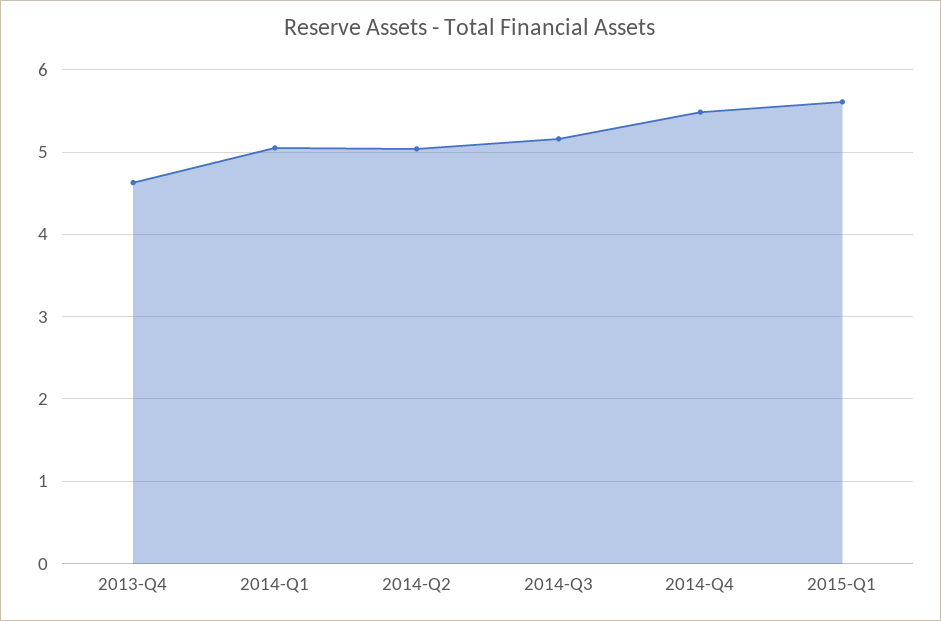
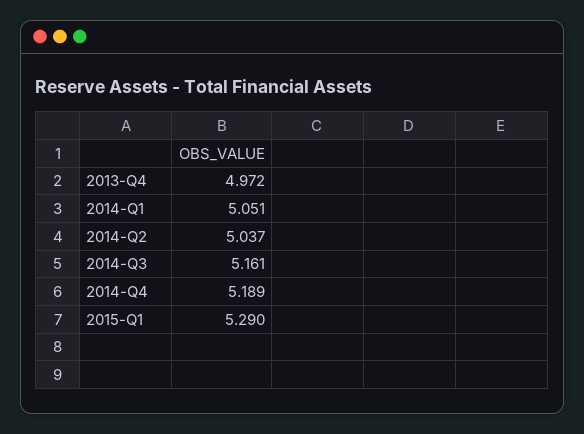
2013-Q4: 4.6 -> 4.972
2014-Q4: 5.5 -> 5.189
2015-Q1: 5.6 -> 5.29

